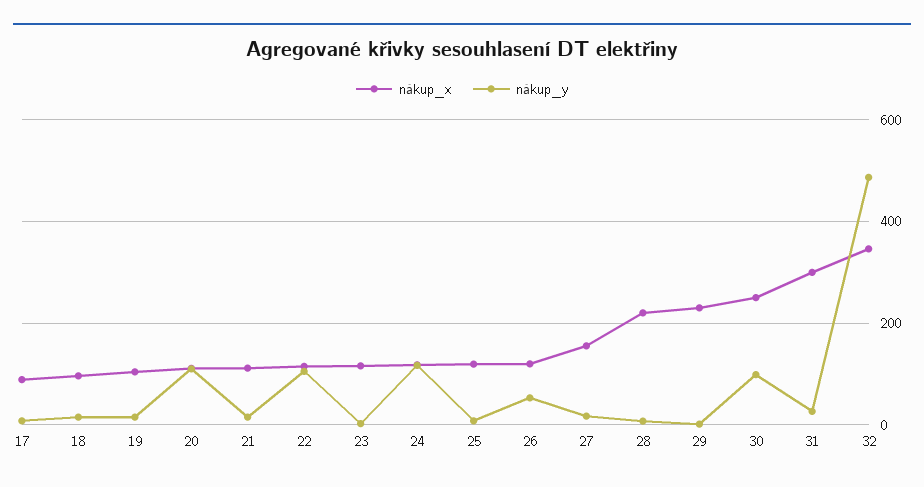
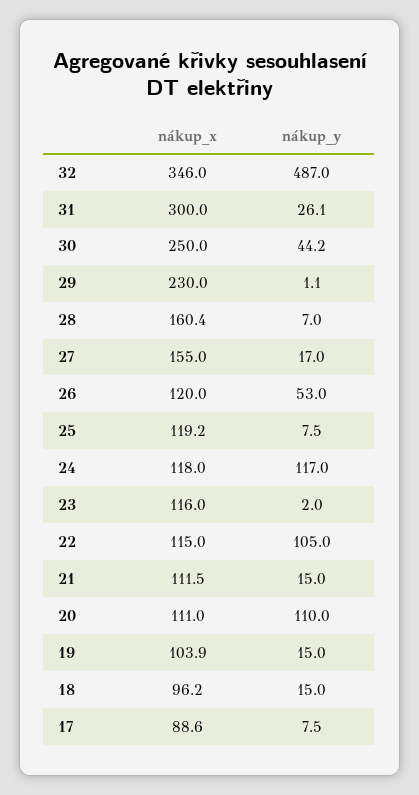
nákup_x, 28: 220 -> 160.4
nákup_y, 30: 100 -> 44.2

